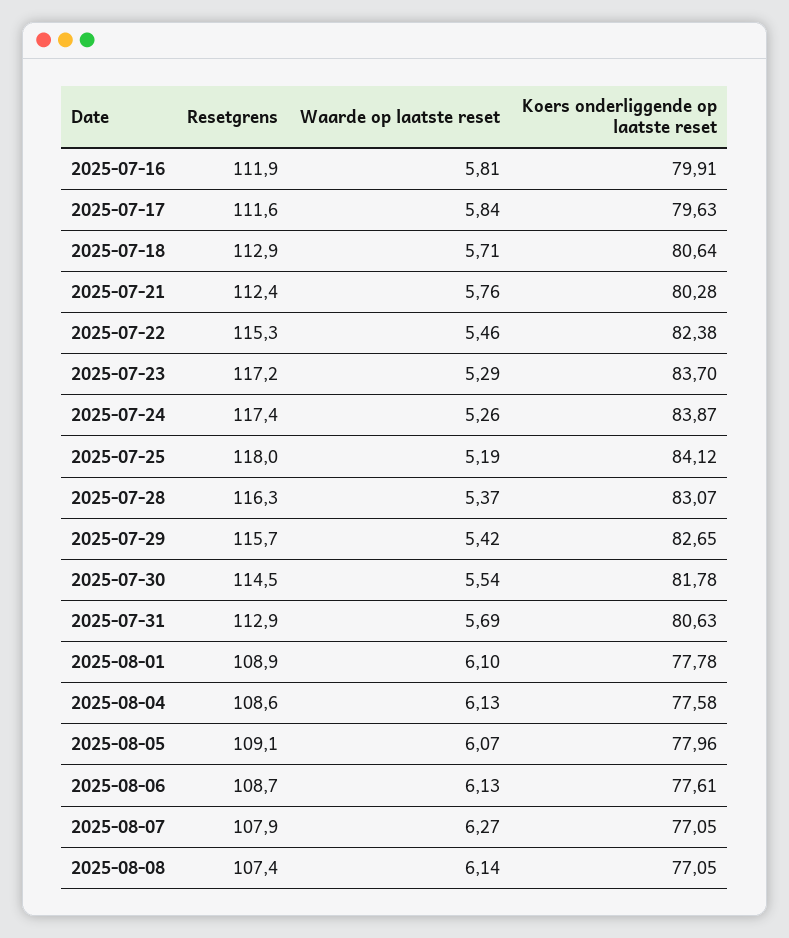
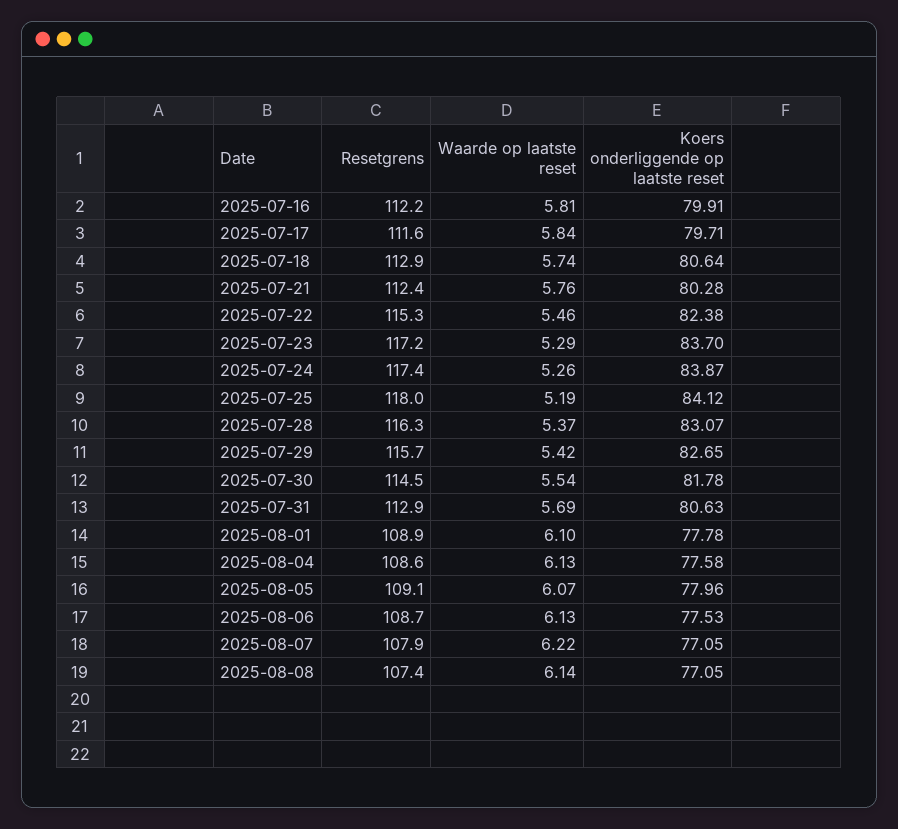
Resetgrens, 2025-07-16: 111.9 -> 112.2
Koers onderliggende op laatste reset, 2025-07-17: 79.63 -> 79.71
Waarde op laatste reset, 2025-07-18: 5.71 -> 5.74
Koers onderliggende op laatste reset, 2025-08-06: 77.61 -> 77.53
Waarde op laatste reset, 2025-08-07: 6.27 -> 6.22

